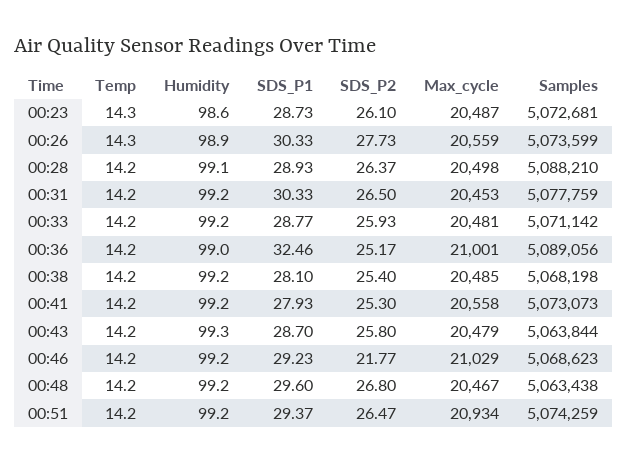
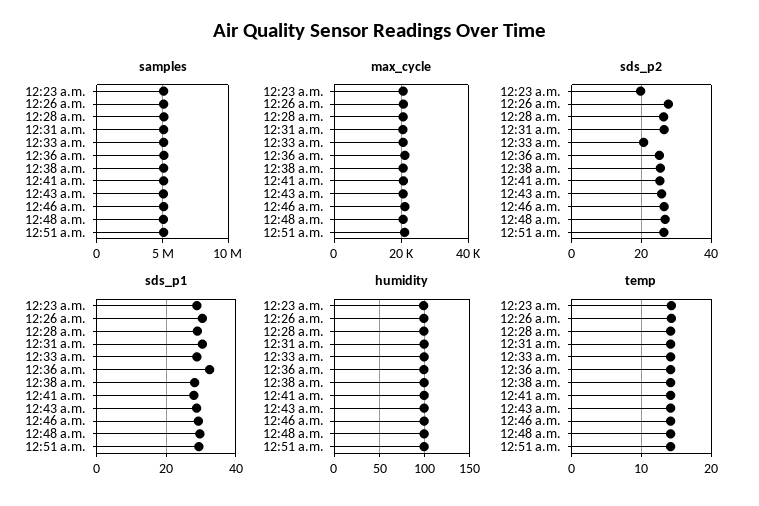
SDS_P2, 00:23: 26.1 -> 20
SDS_P2, 00:33: 25.93 -> 20
SDS_P2, 00:46: 21.77 -> 26

